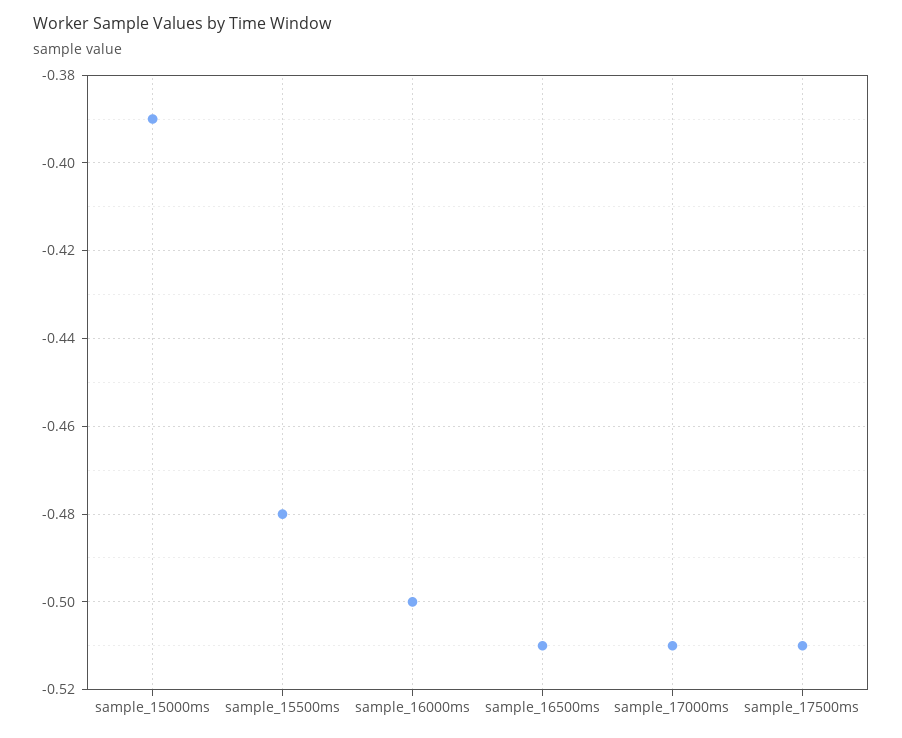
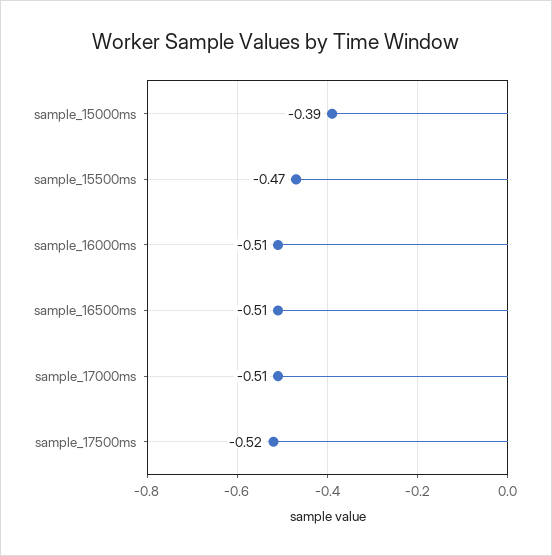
sample_15500ms: -0.48 -> -0.47
sample_16000ms: -0.5 -> -0.51
sample_17500ms: -0.51 -> -0.52

